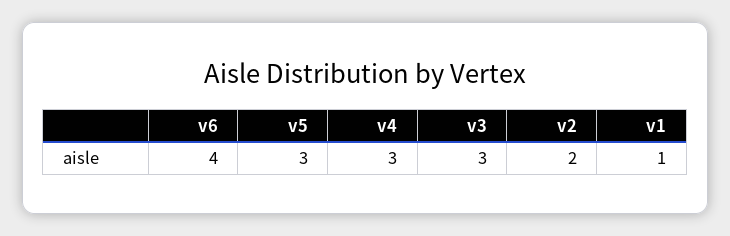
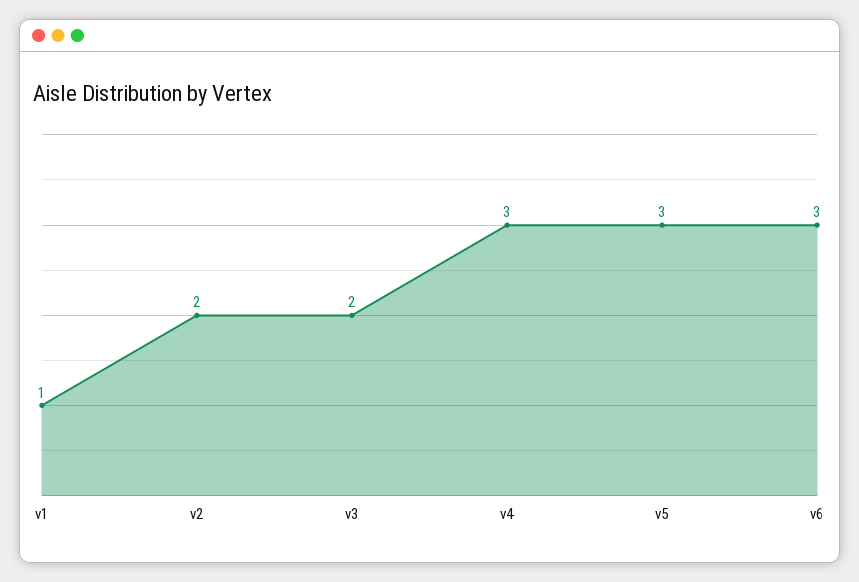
v6: 4 -> 3
v3: 3 -> 2

